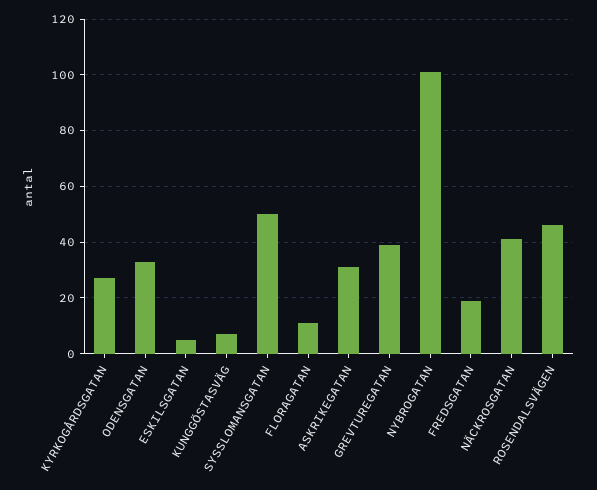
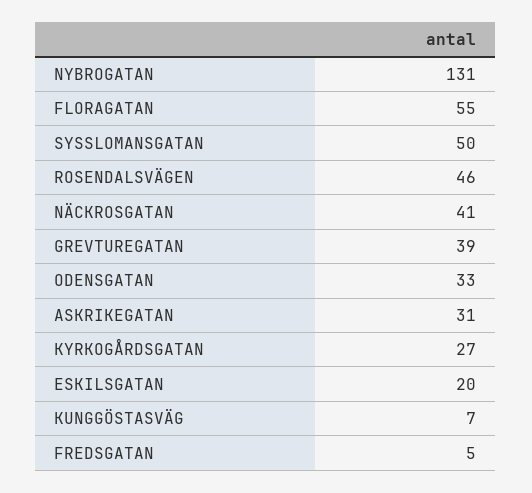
ESKILSGATAN: 5 -> 20
FLORAGATAN: 10 -> 55
NYBROGATAN: 100 -> 131
FREDSGATAN: 20 -> 5

